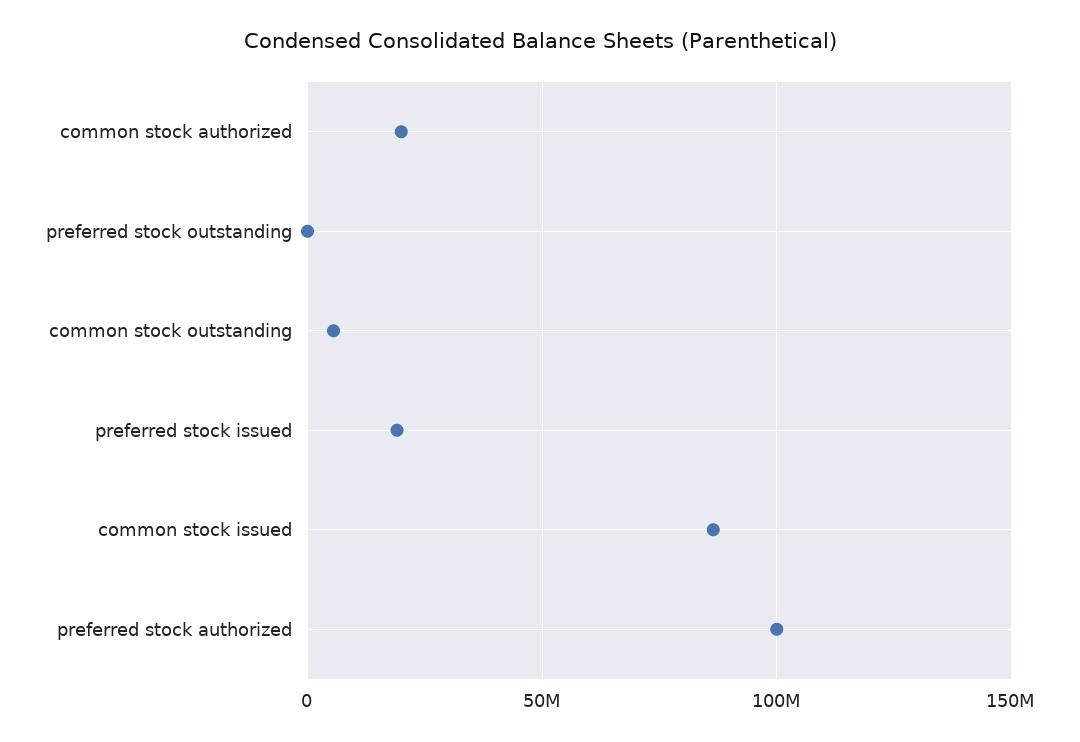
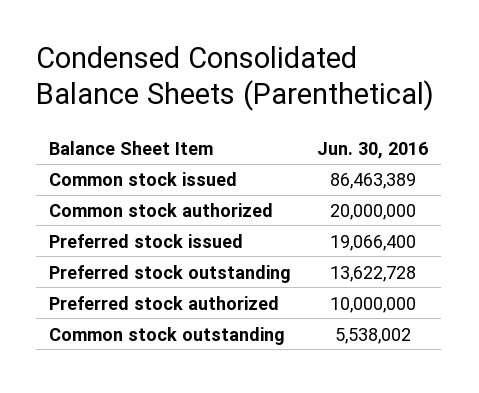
preferred stock outstanding: 0 -> 13622728
preferred stock authorized: 100000000 -> 10000000

